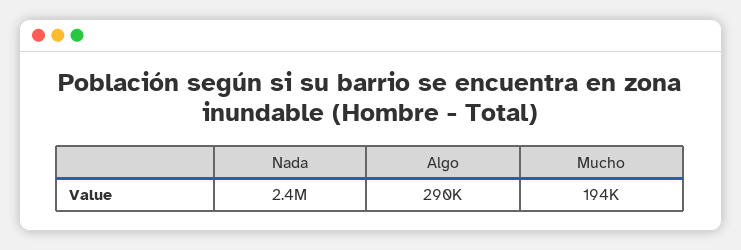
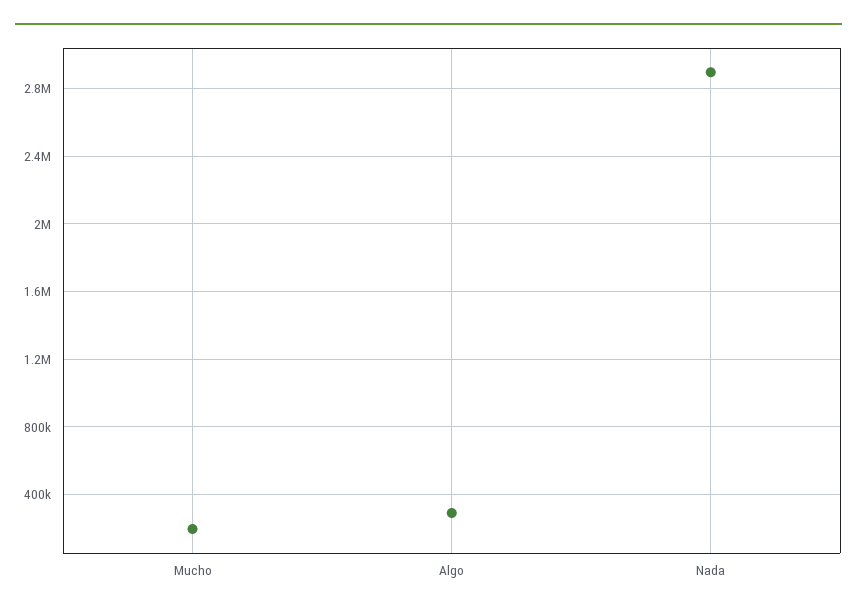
Nada: 2400000 -> 2900000

